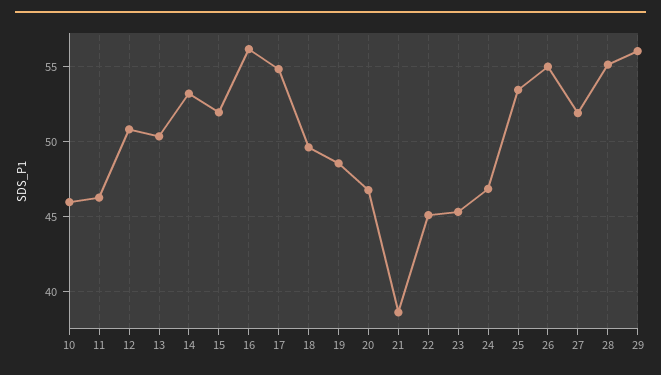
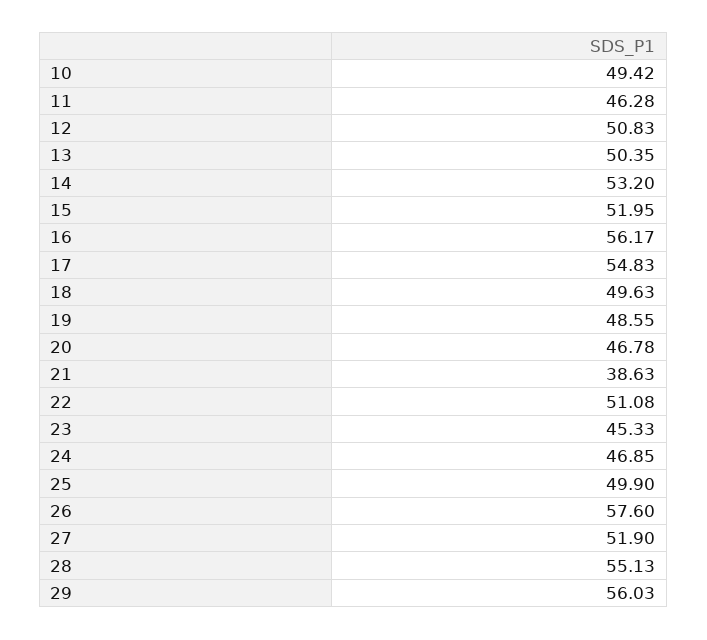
10: 46 -> 49.42
22: 45 -> 51.08
25: 53.5 -> 49.9
26: 55 -> 57.6

